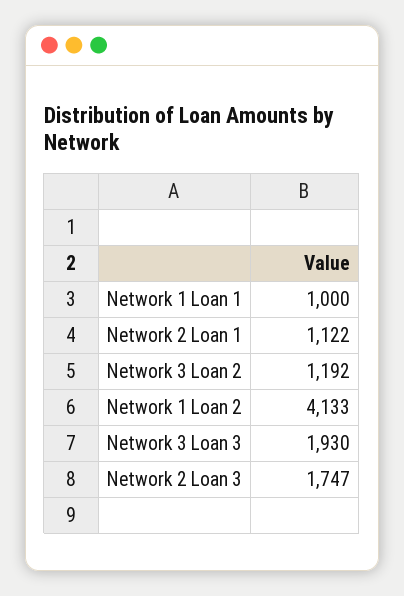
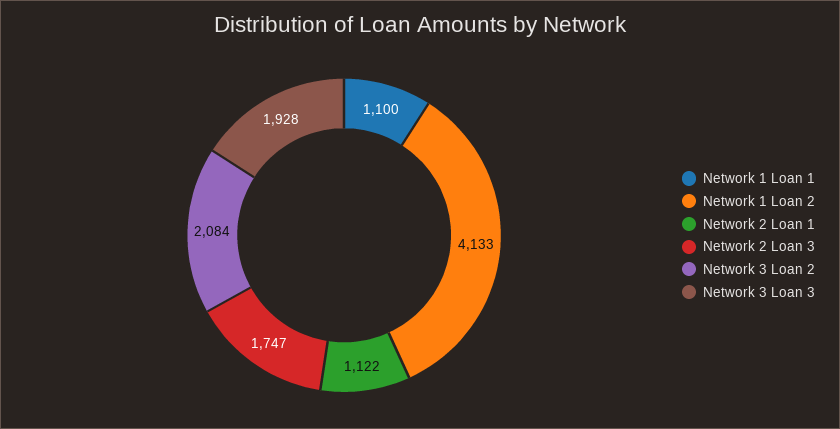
Network 1 Loan 1: 1000 -> 1100
Network 3 Loan 2: 1192 -> 2084
Network 3 Loan 3: 1930 -> 1928

